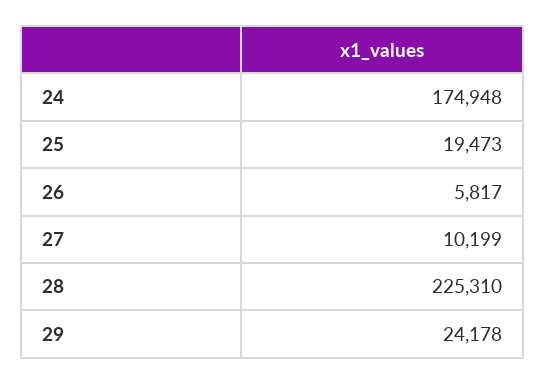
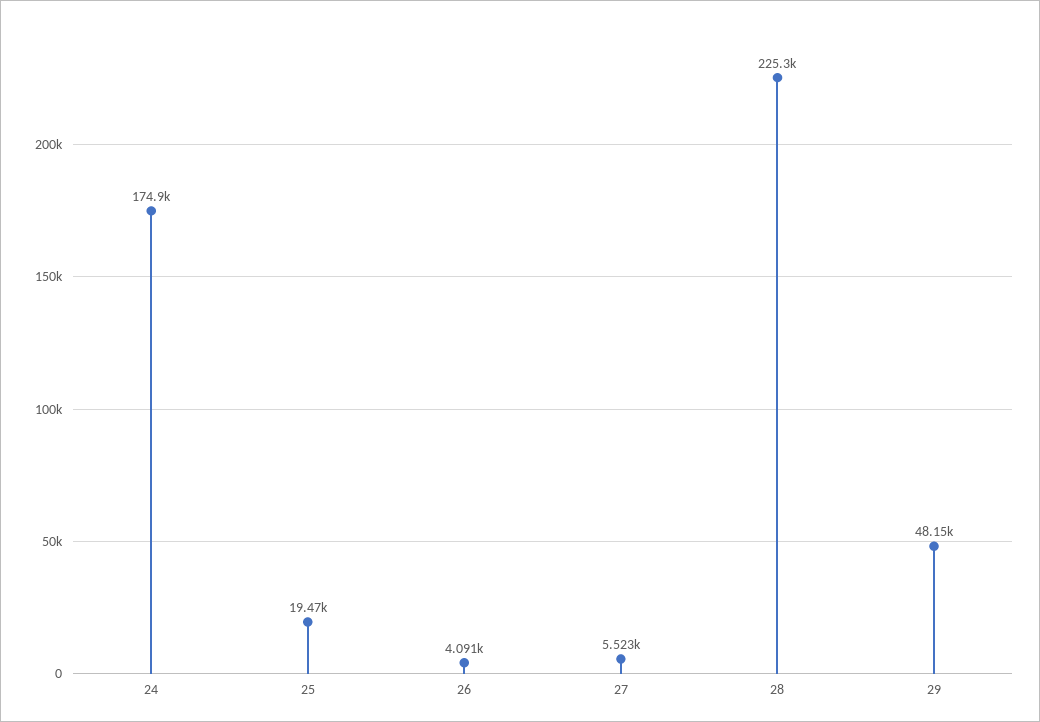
26: 5817 -> 4091
27: 10199 -> 5523
29: 24178 -> 48150

